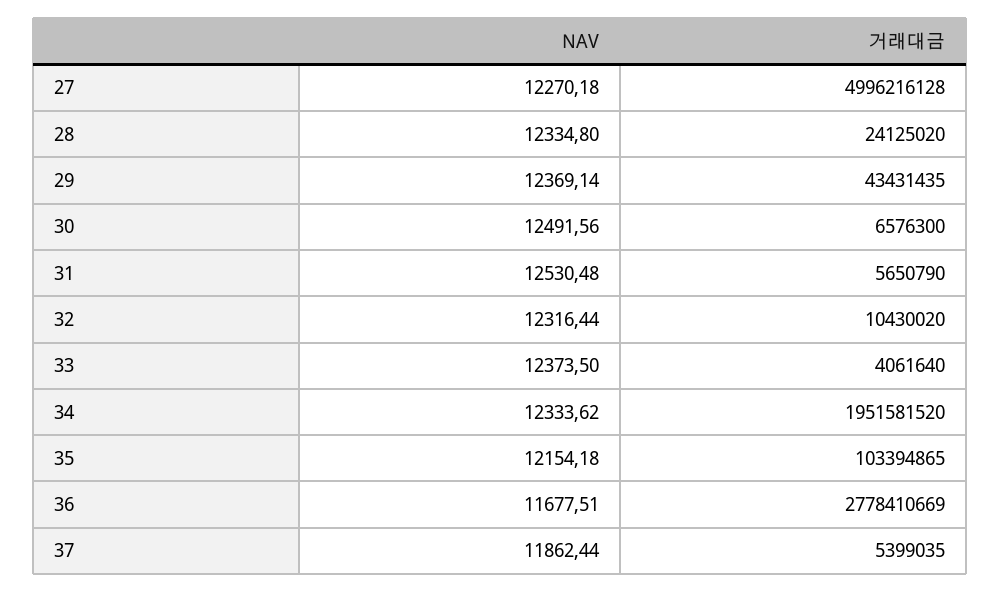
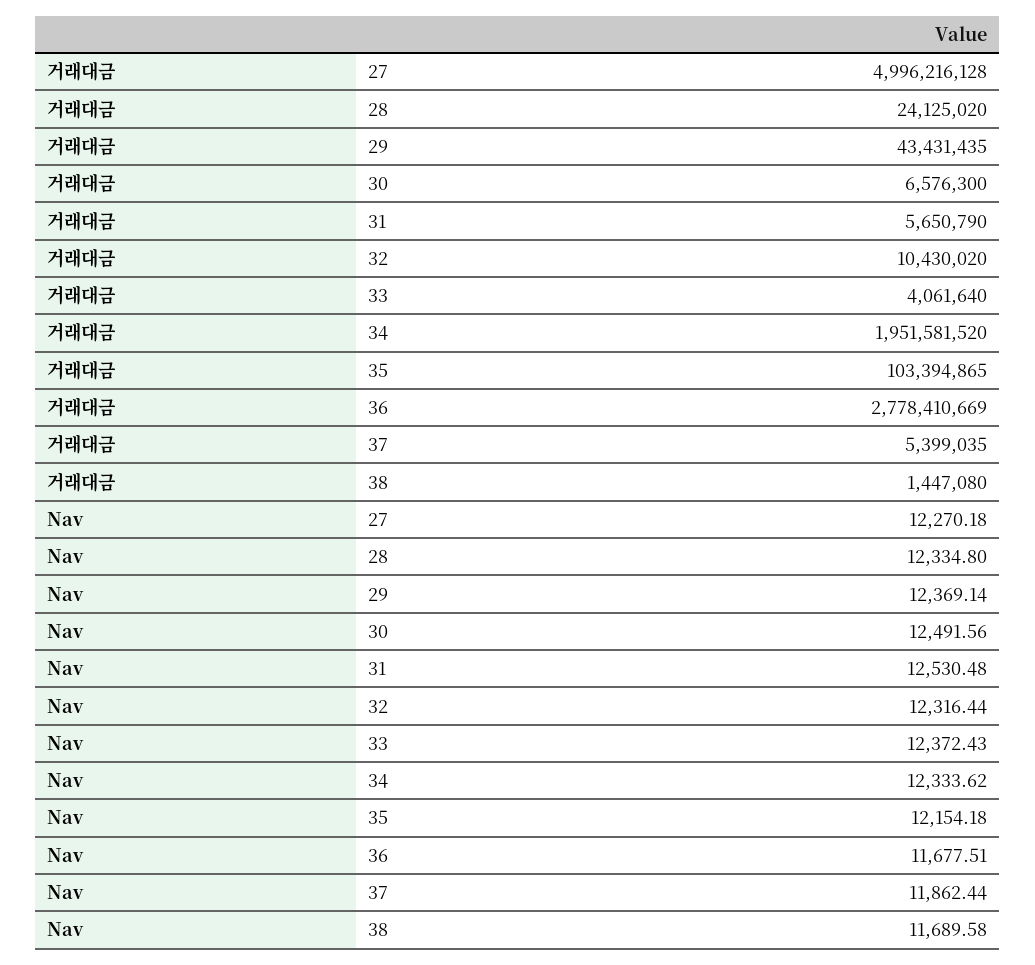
NAV, 33: 12373.5 -> 12372.43
거래대금, 38: none -> 1447080
NAV, 38: none -> 11689.58

